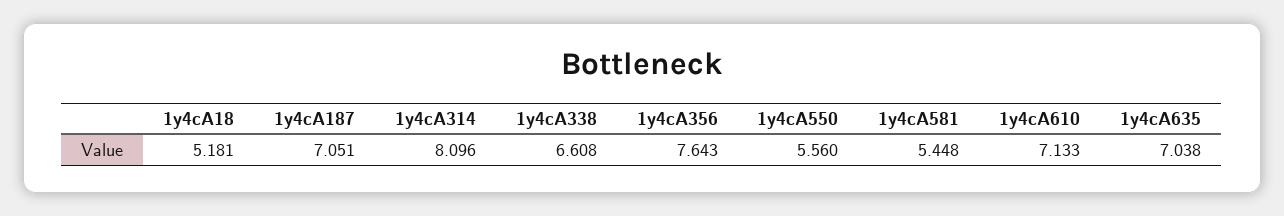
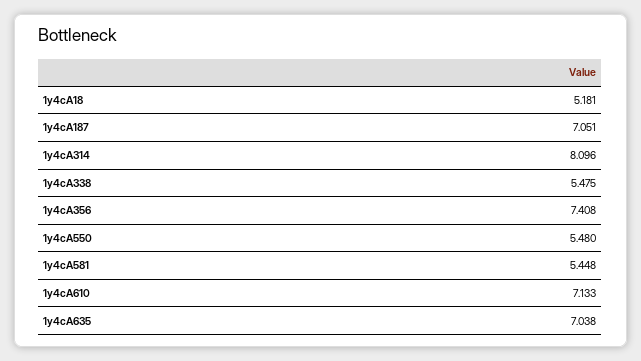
1y4cA338: 6.608 -> 5.475
1y4cA356: 7.643 -> 7.408
1y4cA550: 5.56 -> 5.48

